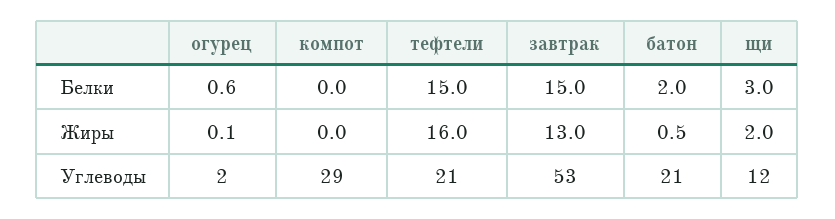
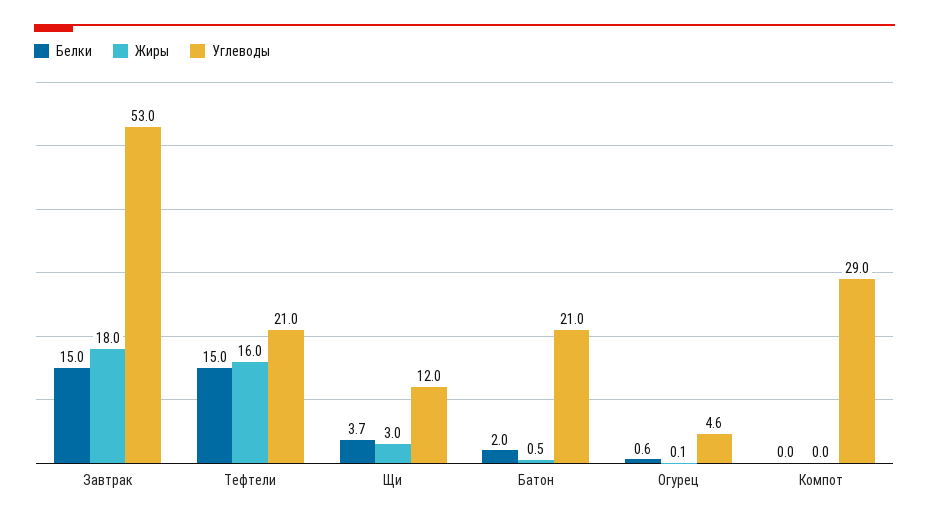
Белки, щи: 3 -> 3.7
Жиры, завтрак: 13 -> 18
Жиры, щи: 2 -> 3
Углеводы, огурец: 2 -> 4.6

